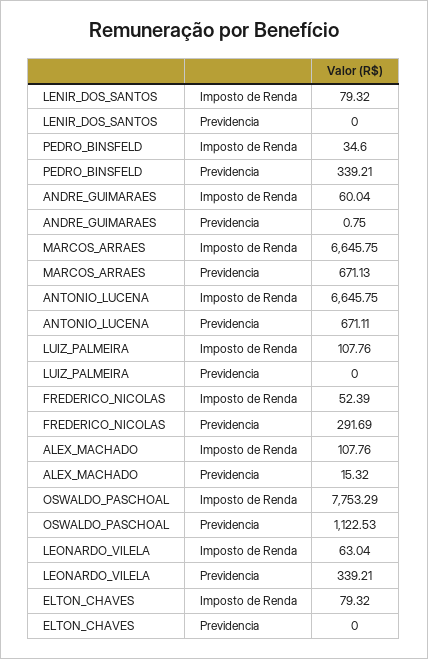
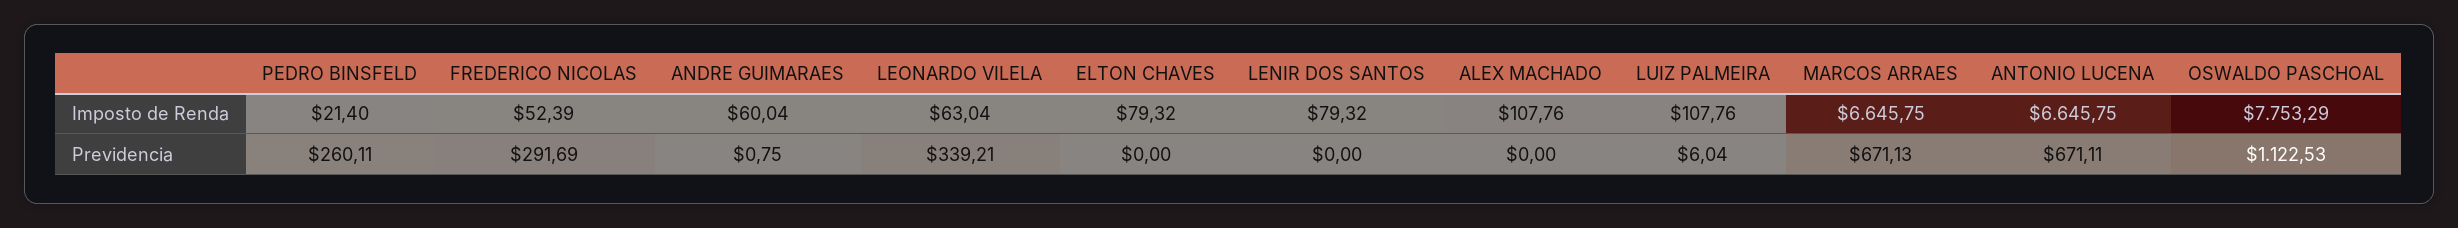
PEDRO_BINSFELD, Imposto de Renda: 34.6 -> 21.4
PEDRO_BINSFELD, Previdencia: 339.21 -> 260.11
LUIZ_PALMEIRA, Previdencia: 0 -> 6.04
ALEX_MACHADO, Previdencia: 15.32 -> 0

